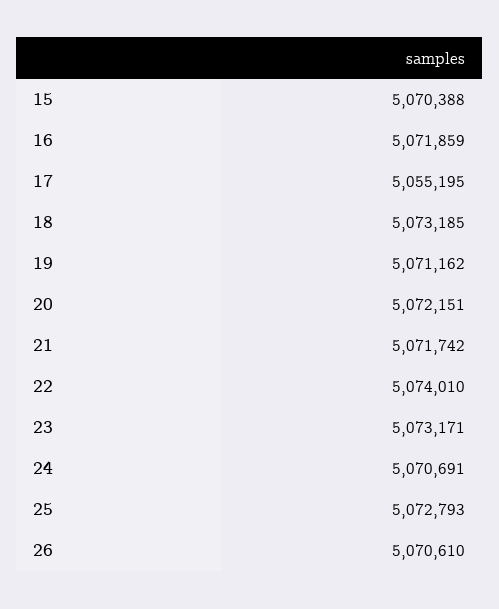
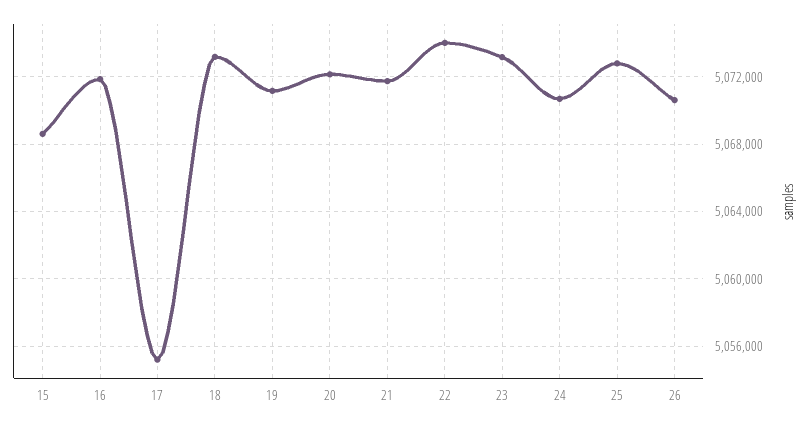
15: 5070388 -> 5068500

